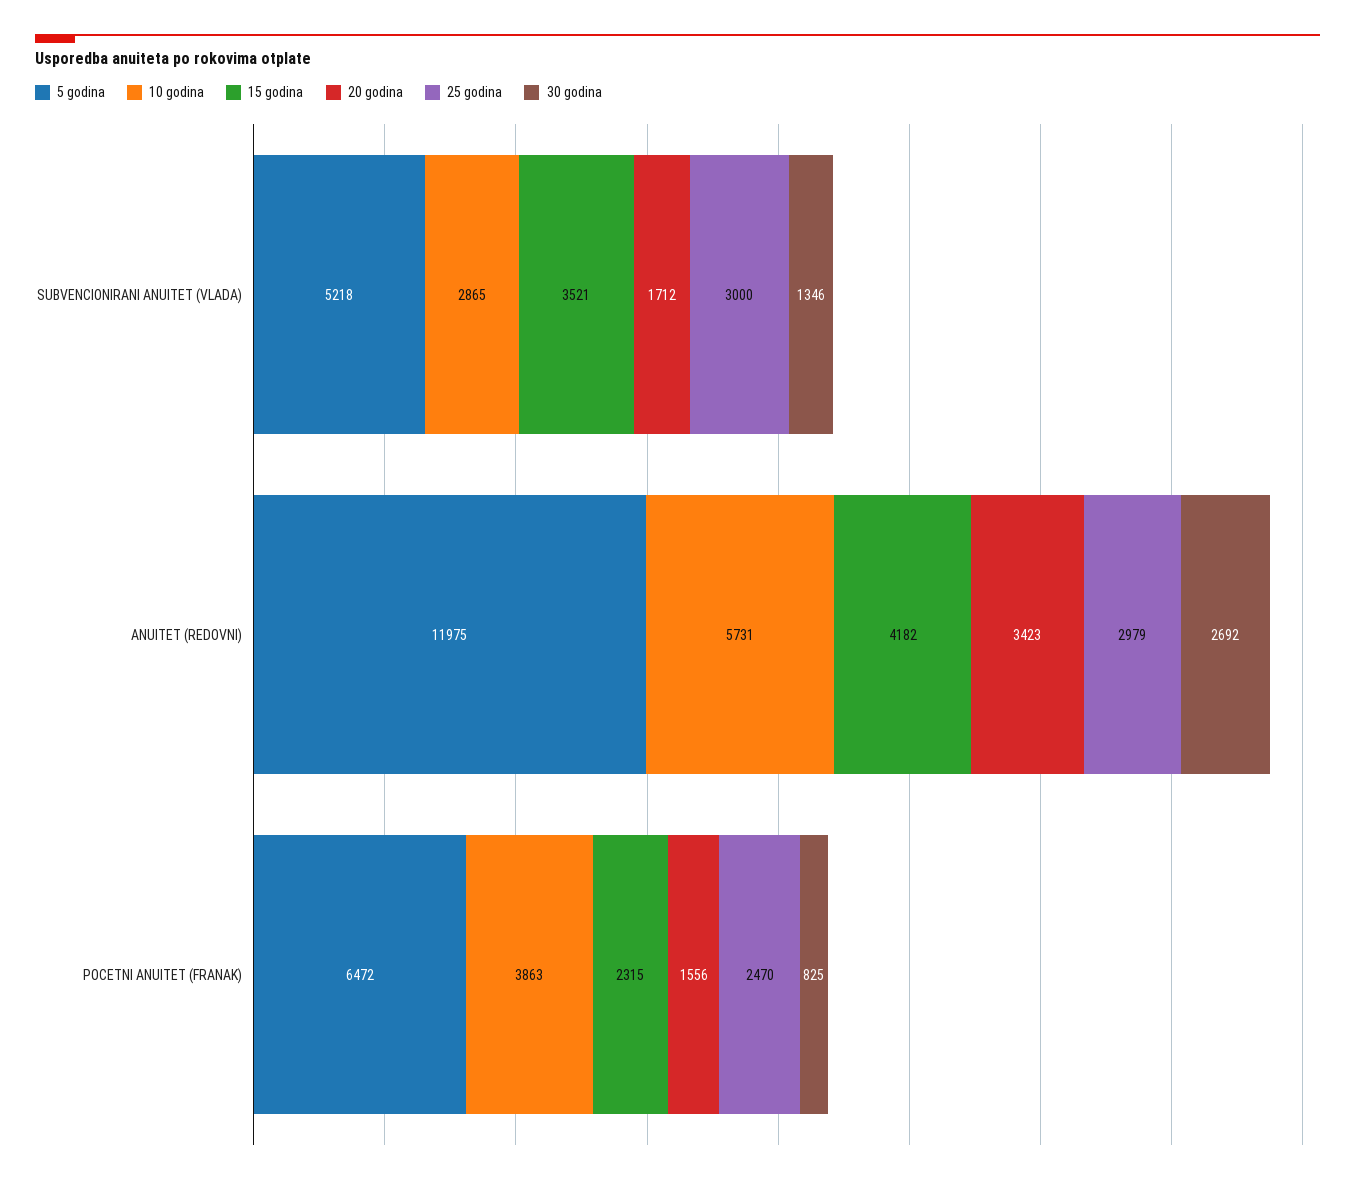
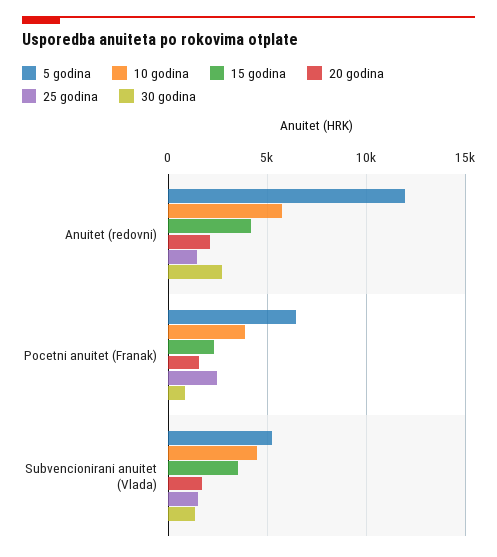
10 godina, SUBVENCIONIRANI ANUITET (VLADA): 2865 -> 4500
25 godina, SUBVENCIONIRANI ANUITET (VLADA): 3000 -> 1500
20 godina, ANUITET (REDOVNI): 3423 -> 2000
25 godina, ANUITET (REDOVNI): 2979 -> 1500

